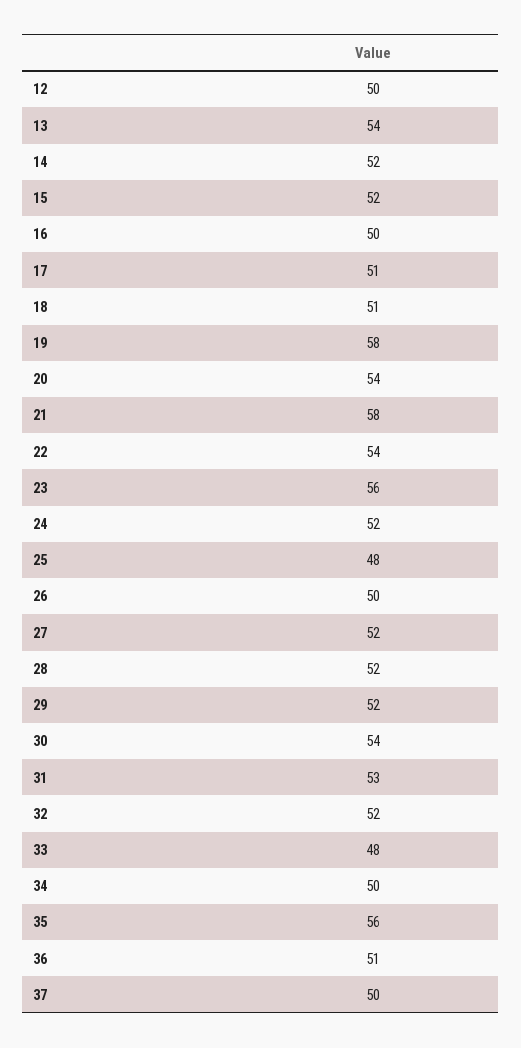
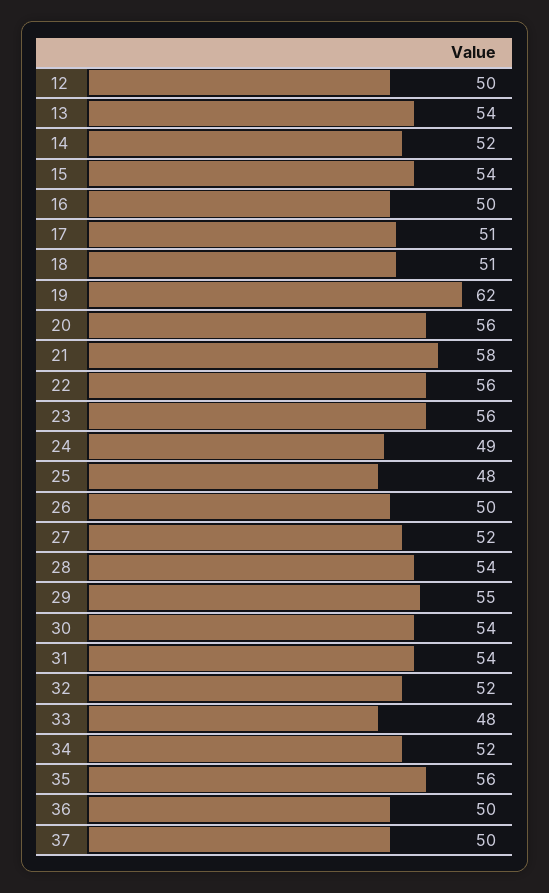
15: 52 -> 54
19: 58 -> 62
20: 54 -> 56
22: 54 -> 56
24: 52 -> 49
28: 52 -> 54
29: 52 -> 55
31: 53 -> 54
34: 50 -> 52
36: 51 -> 50

